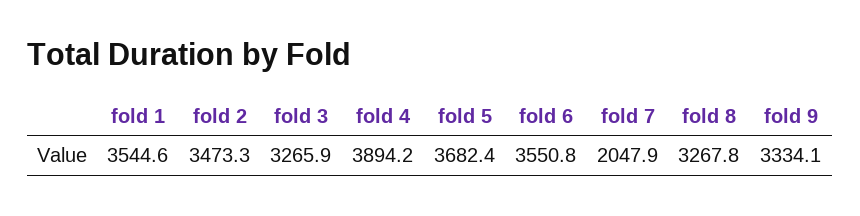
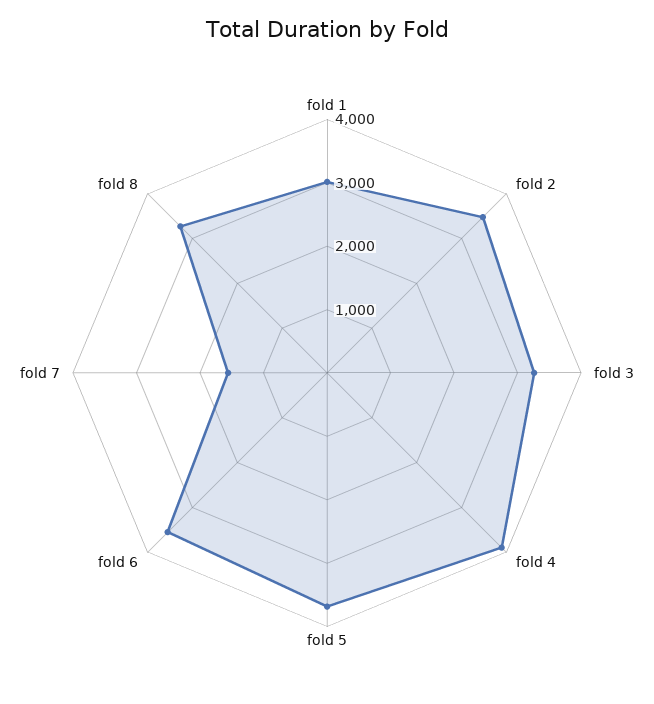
fold 1: 3544.6 -> 3000
fold 7: 2047.9 -> 1600
fold 9: 3334.1 -> none

